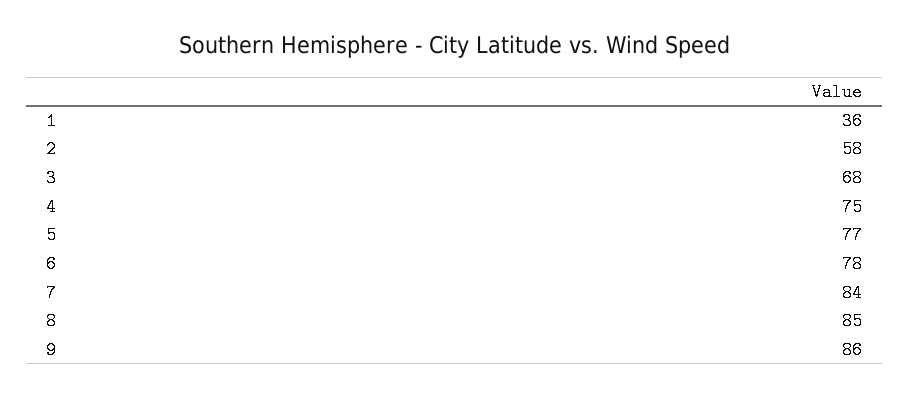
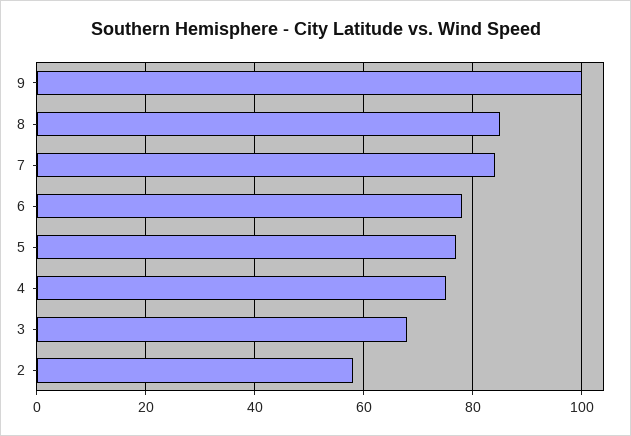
1: 36 -> none
9: 86 -> 100

